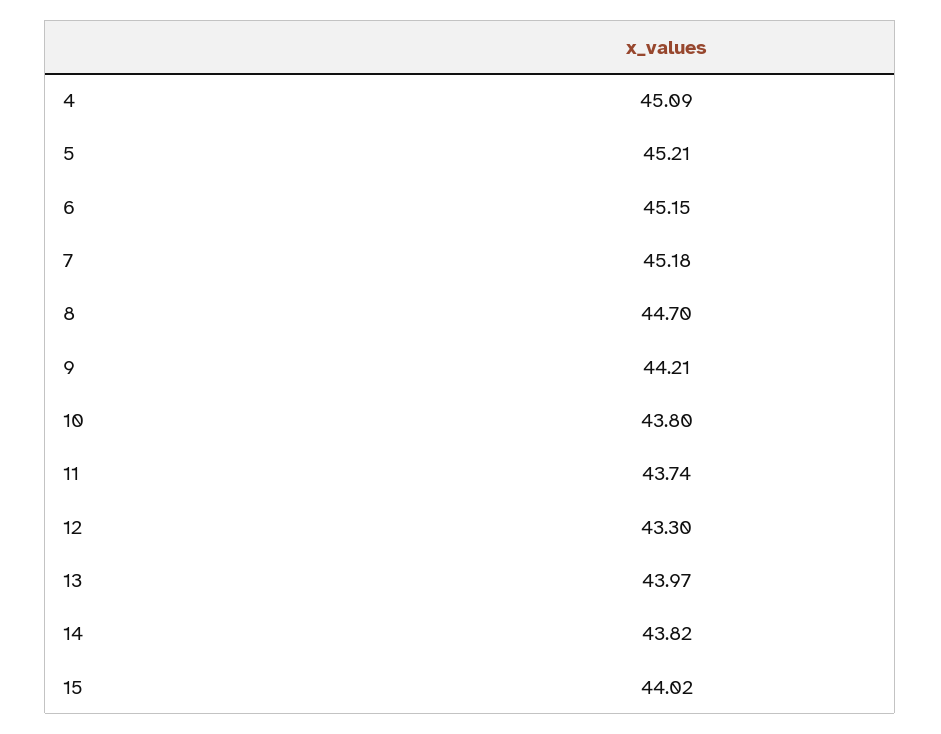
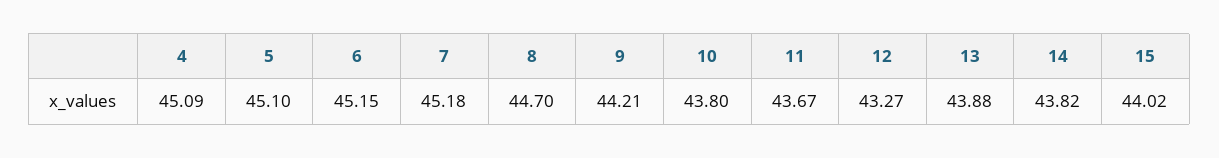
5: 45.21 -> 45.1
11: 43.74 -> 43.67
12: 43.3 -> 43.27
13: 43.97 -> 43.88

